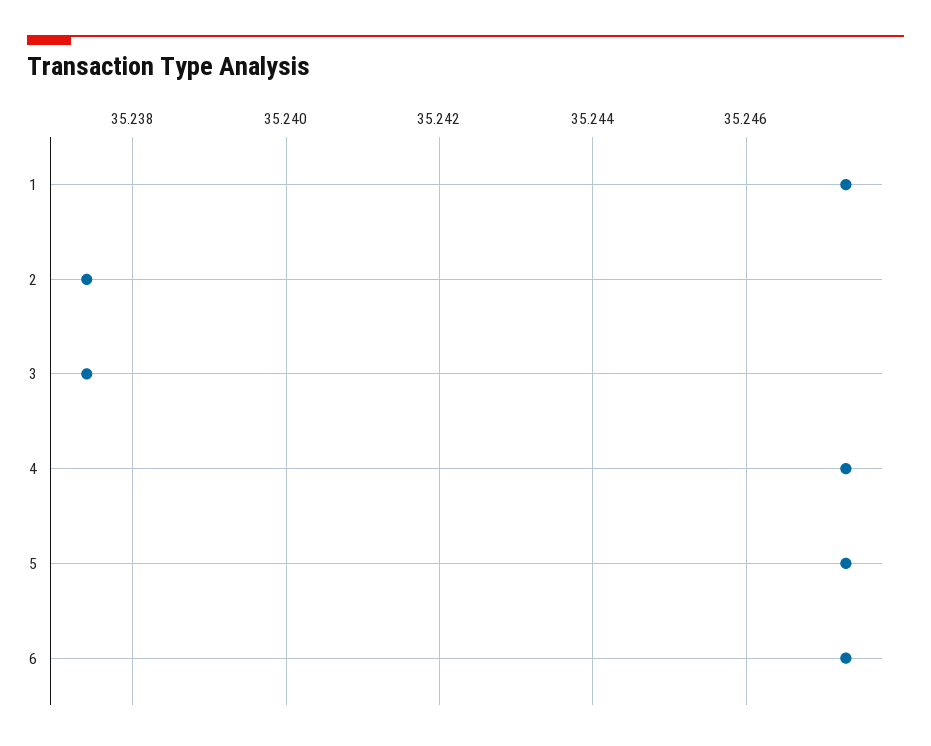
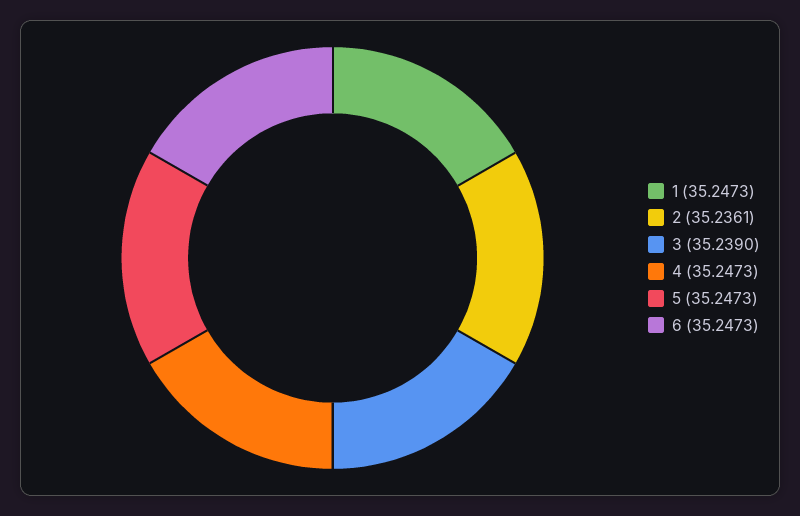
2: 35.2375 -> 35.2361
3: 35.2375 -> 35.239

